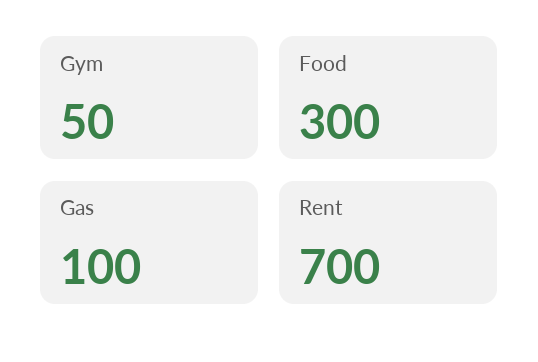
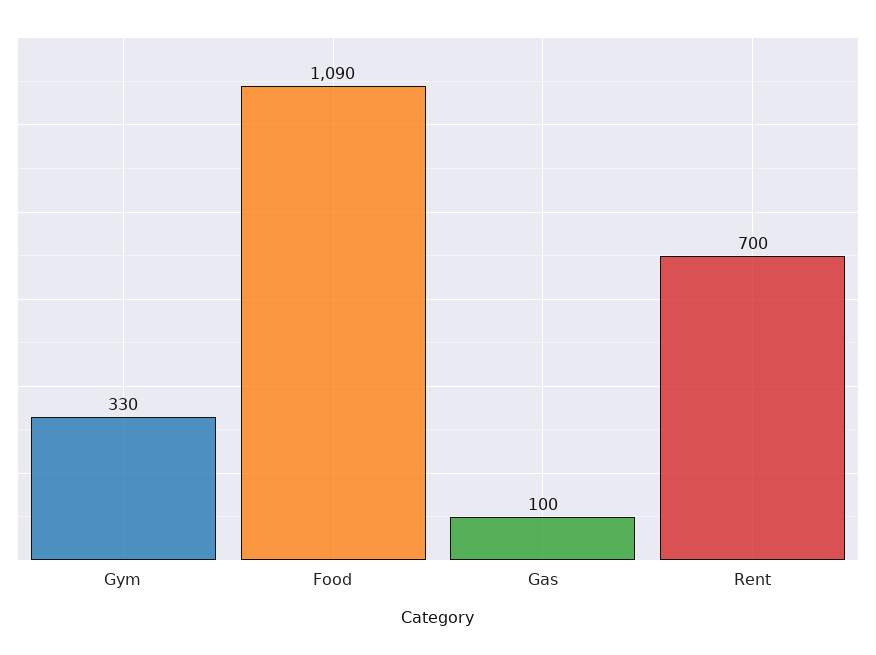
Gym: 50 -> 330
Food: 300 -> 1090

